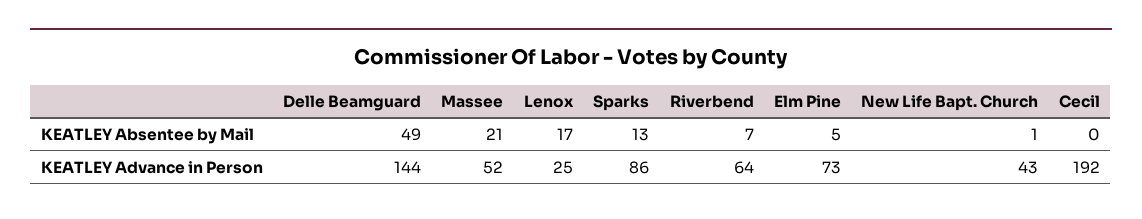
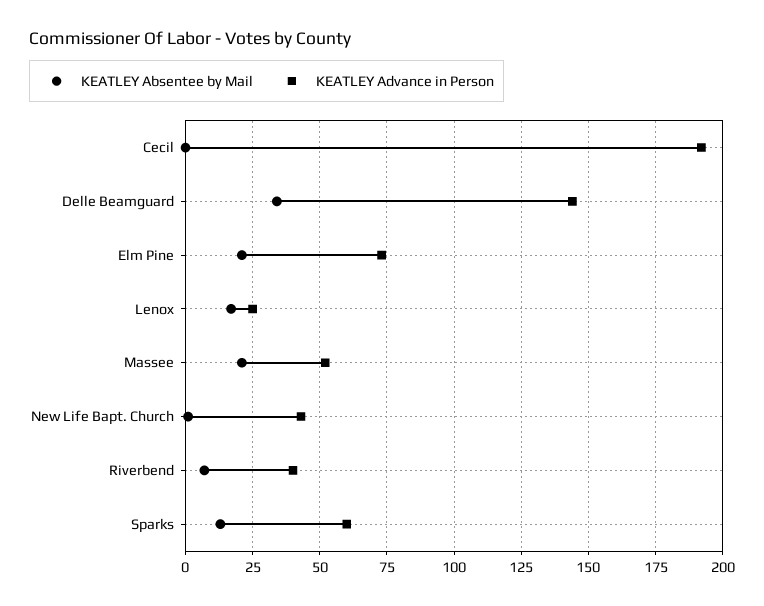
KEATLEY Absentee by Mail, Delle Beamguard: 49 -> 35
KEATLEY Absentee by Mail, Elm Pine: 5 -> 20
KEATLEY Advance in Person, Sparks: 86 -> 60
KEATLEY Advance in Person, Riverbend: 64 -> 40

